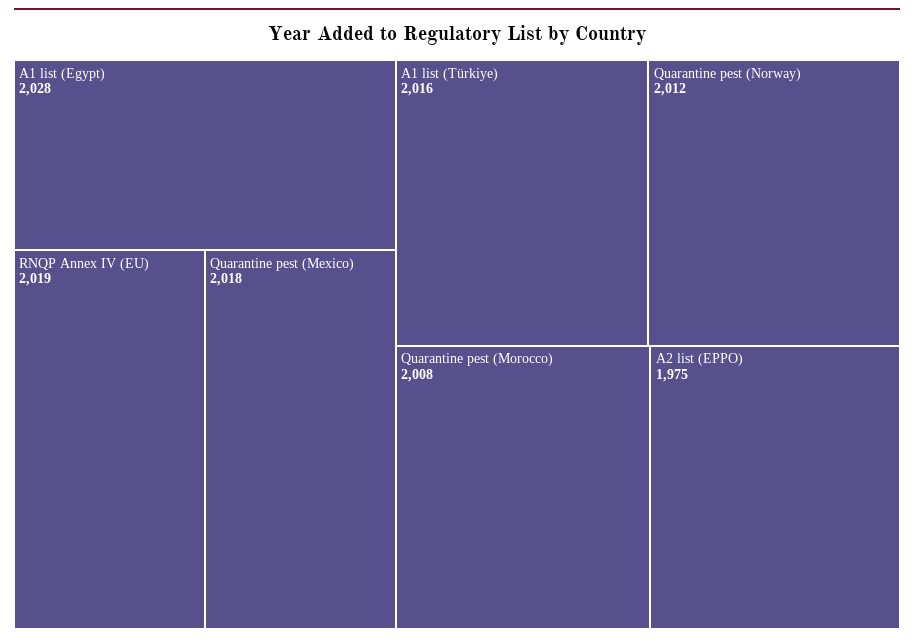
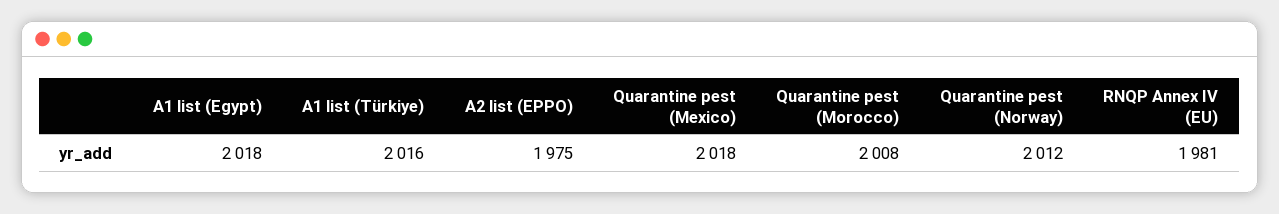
A1 list (Egypt): 2028 -> 2018
RNQP Annex IV (EU): 2019 -> 1981

